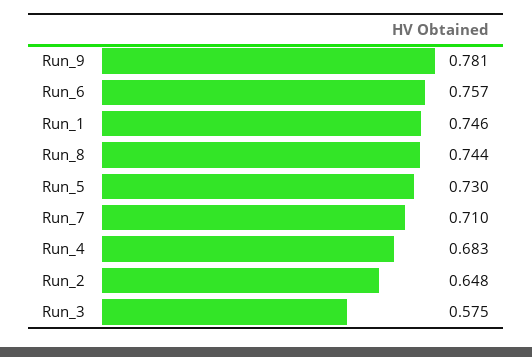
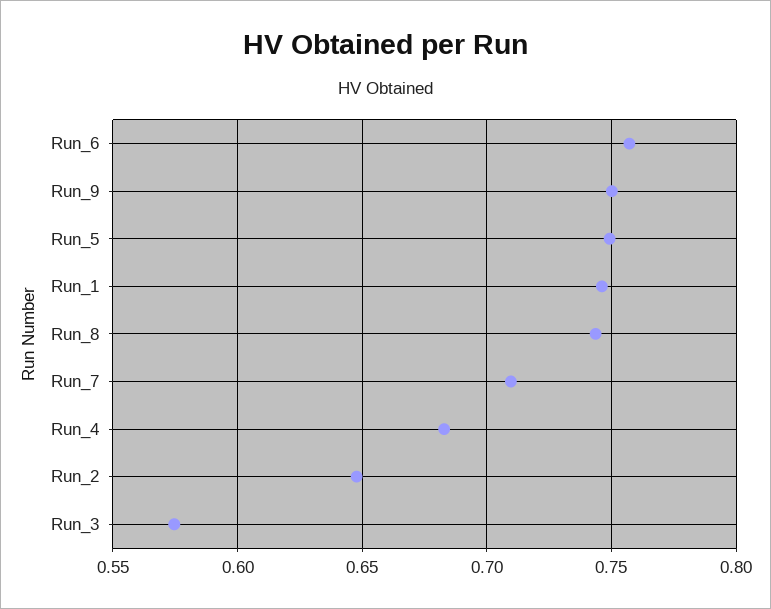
Run_9: 0.781 -> 0.75
Run_5: 0.73 -> 0.75

